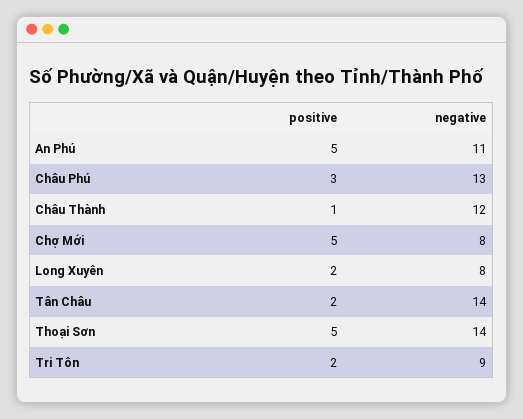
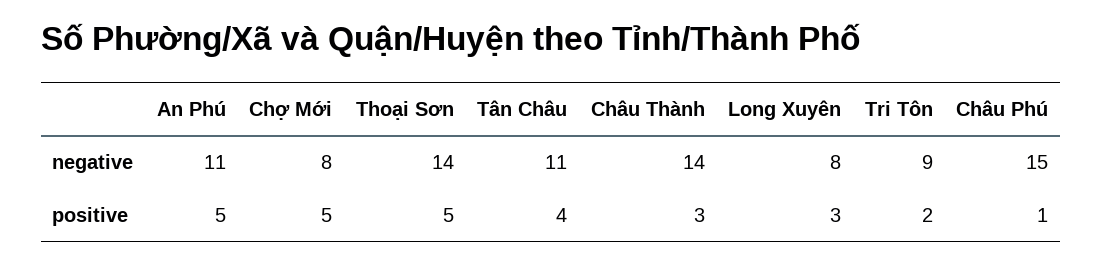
positive, Châu Phú: 3 -> 1
negative, Châu Phú: 13 -> 15
positive, Châu Thành: 1 -> 3
negative, Châu Thành: 12 -> 14
positive, Long Xuyên: 2 -> 3
positive, Tân Châu: 2 -> 4
negative, Tân Châu: 14 -> 11

